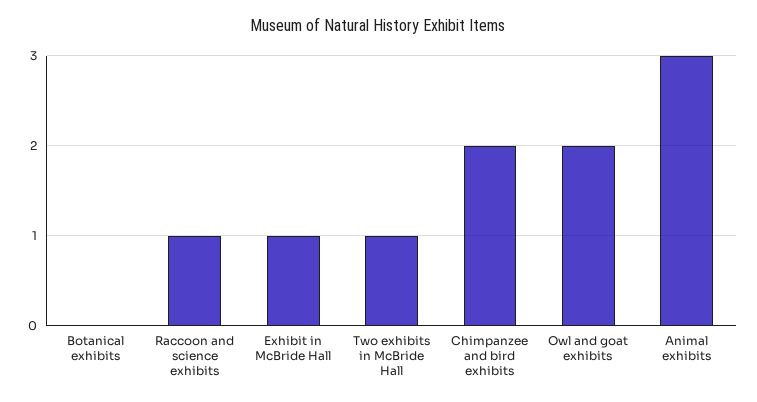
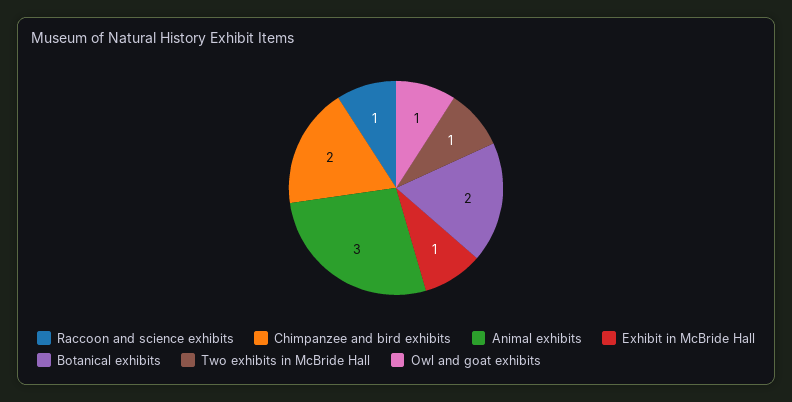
Botanical exhibits: 0 -> 2
Owl and goat exhibits: 2 -> 1

